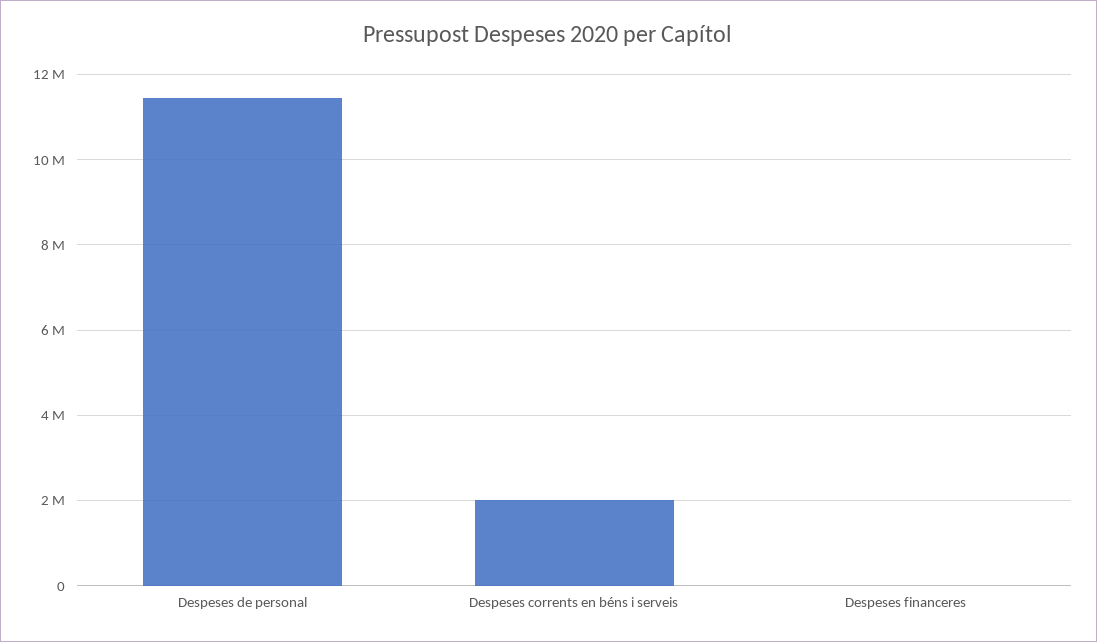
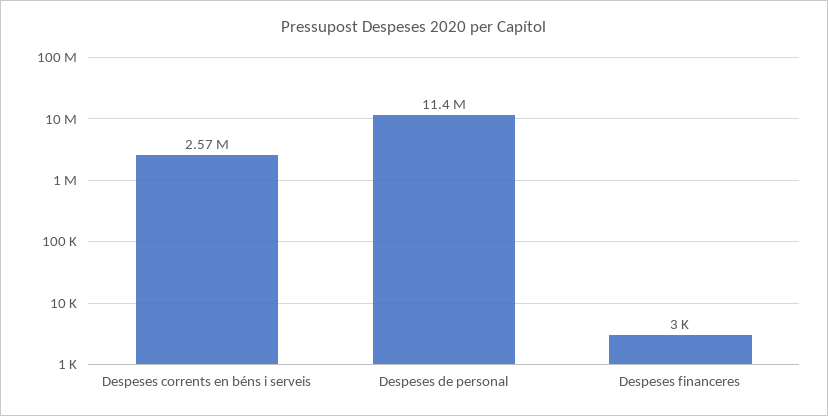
Despeses corrents en béns i serveis: 2000000 -> 2570000

